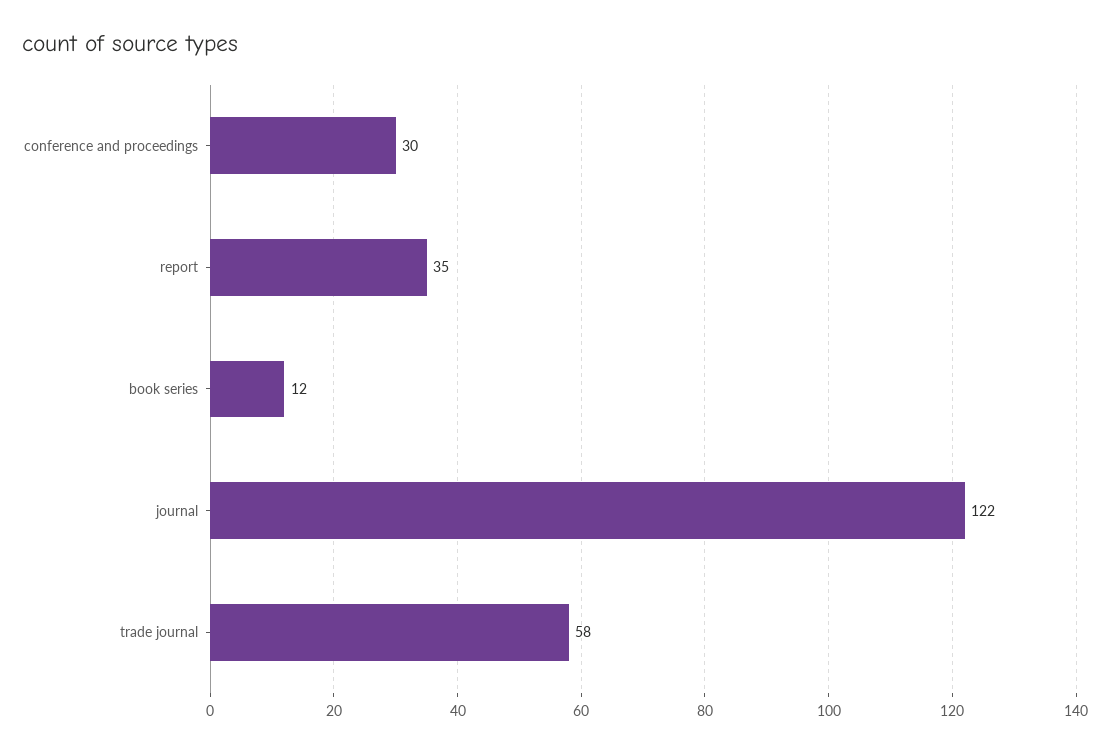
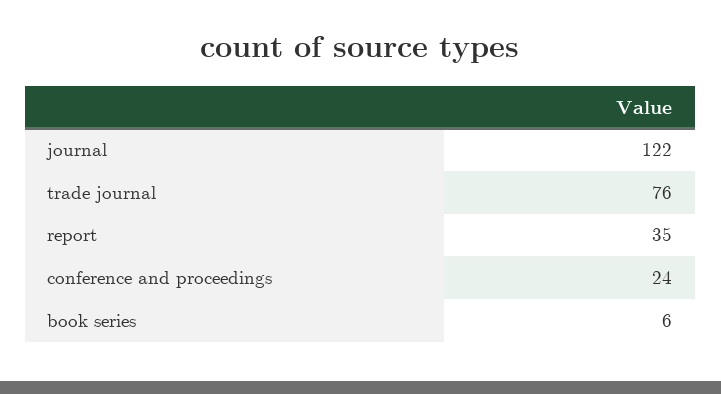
conference and proceedings: 30 -> 24
book series: 12 -> 6
trade journal: 58 -> 76

